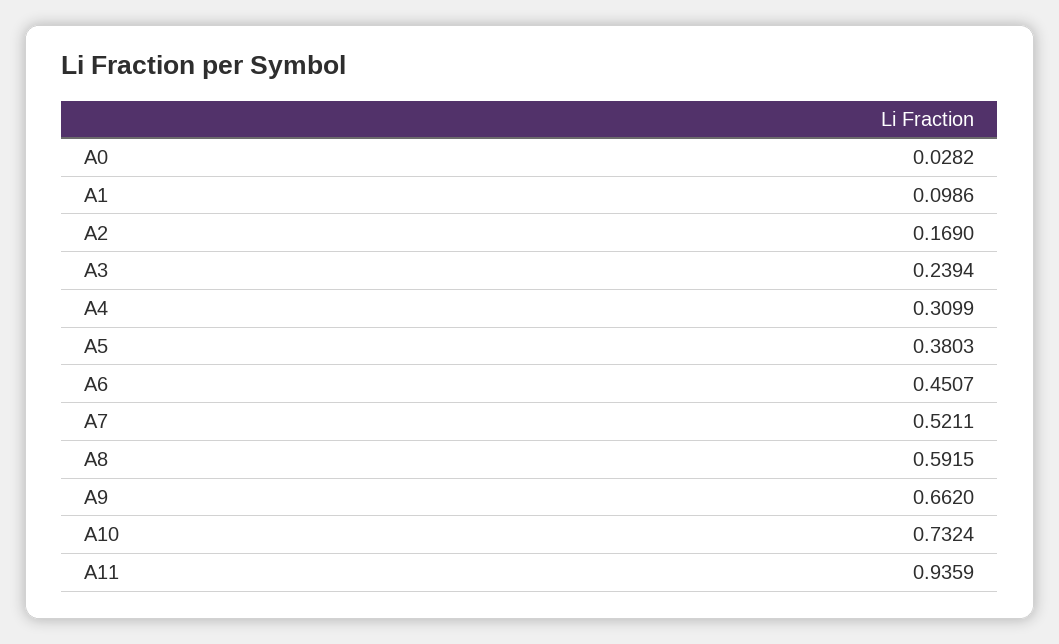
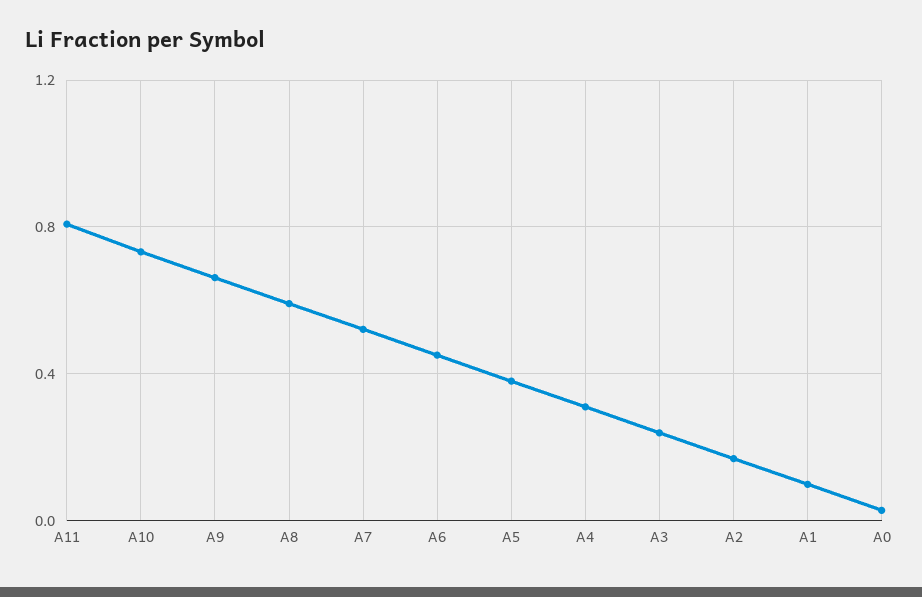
A11: 0.9359 -> 0.8

